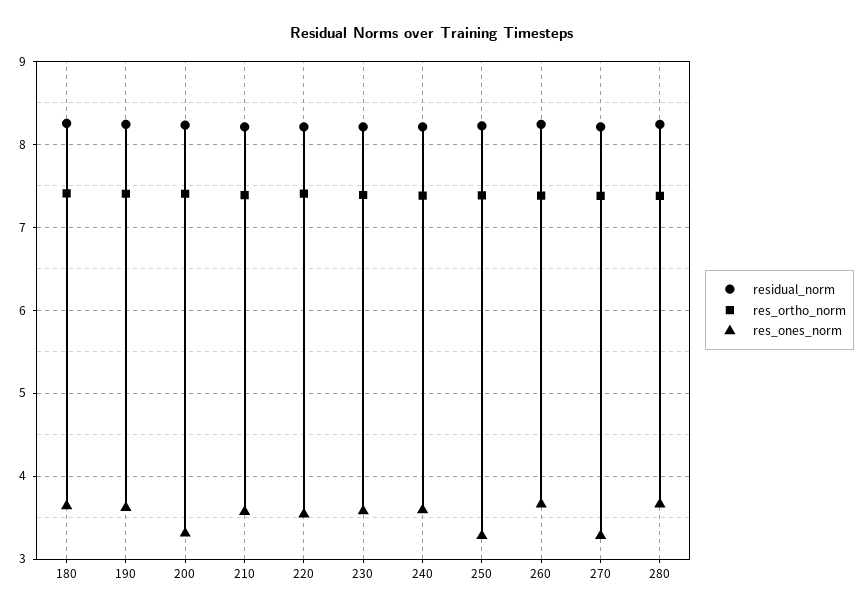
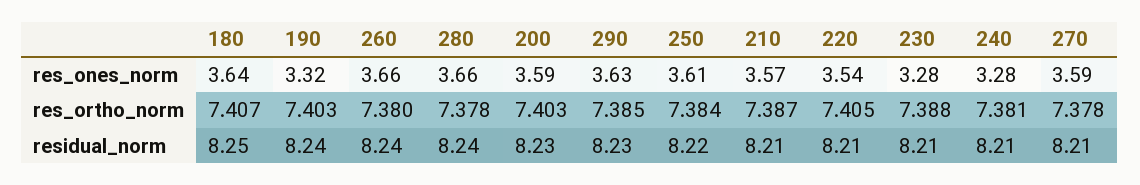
res_ones_norm, 190: 3.6 -> 3.32
res_ones_norm, 200: 3.3 -> 3.59
res_ones_norm, 230: 3.6 -> 3.28
res_ones_norm, 240: 3.6 -> 3.28
res_ones_norm, 250: 3.3 -> 3.61
res_ones_norm, 270: 3.3 -> 3.59
res_ones_norm, 290: none -> 3.63
res_ortho_norm, 290: none -> 7.385
residual_norm, 290: none -> 8.23

